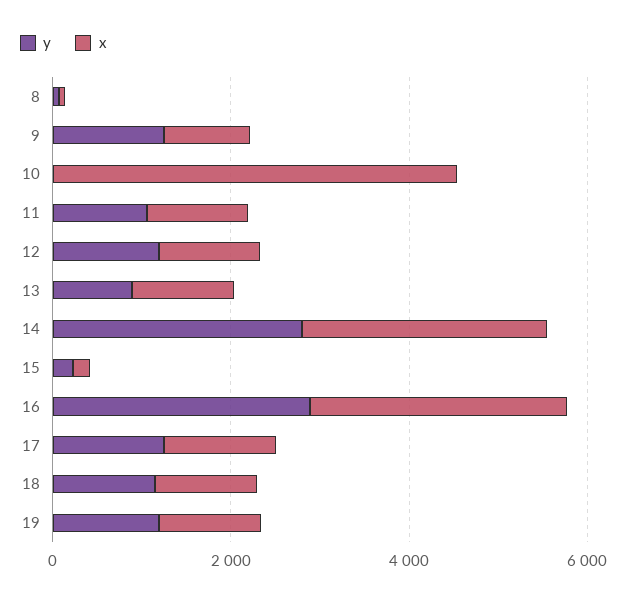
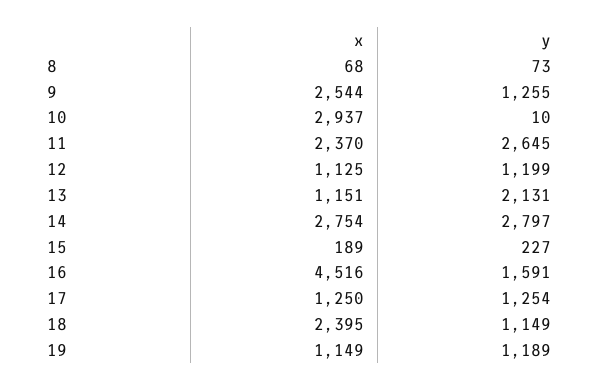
x, 9: 1000 -> 2544
x, 10: 4500 -> 2937
y, 11: 1000 -> 2645
x, 11: 1000 -> 2370
y, 13: 1000 -> 2131
y, 16: 3000 -> 1591
x, 16: 3000 -> 4516
x, 18: 1000 -> 2395

